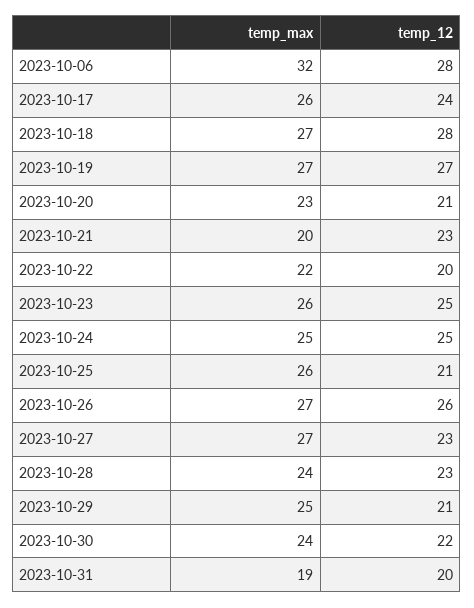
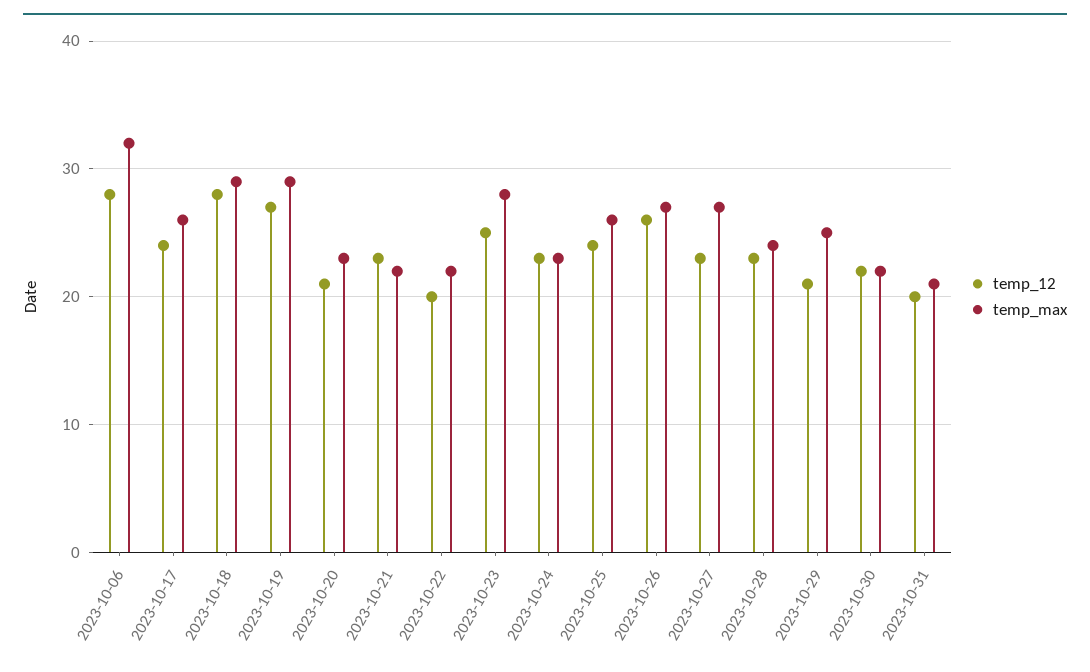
temp_max, 2023-10-18: 27 -> 29
temp_max, 2023-10-19: 27 -> 29
temp_max, 2023-10-21: 20 -> 22
temp_max, 2023-10-23: 26 -> 28
temp_max, 2023-10-24: 25 -> 23
temp_12, 2023-10-24: 25 -> 23
temp_12, 2023-10-25: 21 -> 24
temp_max, 2023-10-30: 24 -> 22
temp_max, 2023-10-31: 19 -> 21

